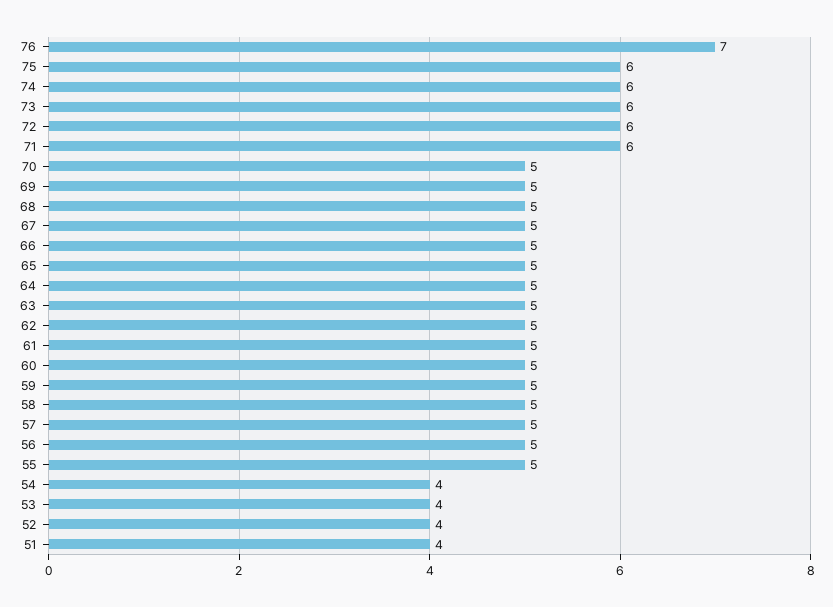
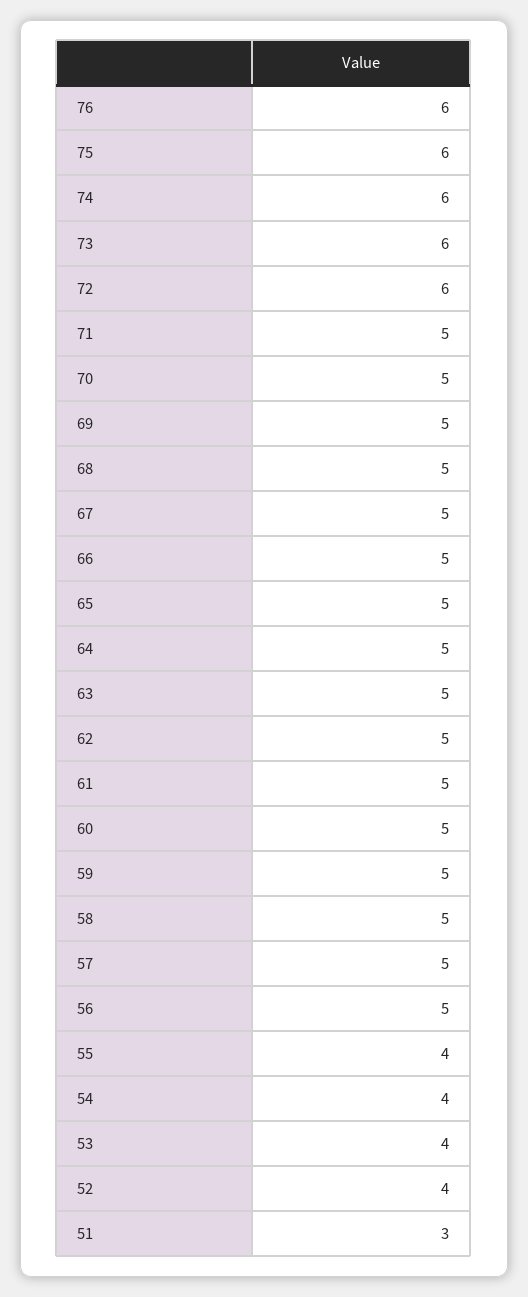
76: 7 -> 6
71: 6 -> 5
55: 5 -> 4
51: 4 -> 3

